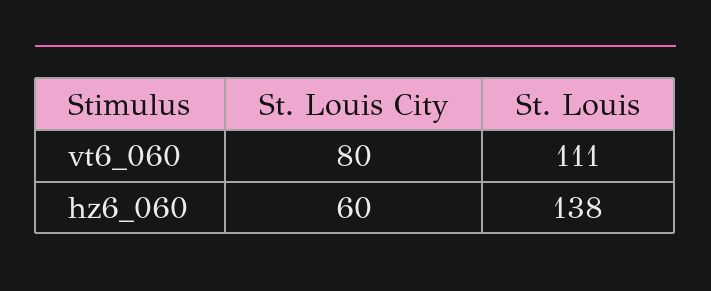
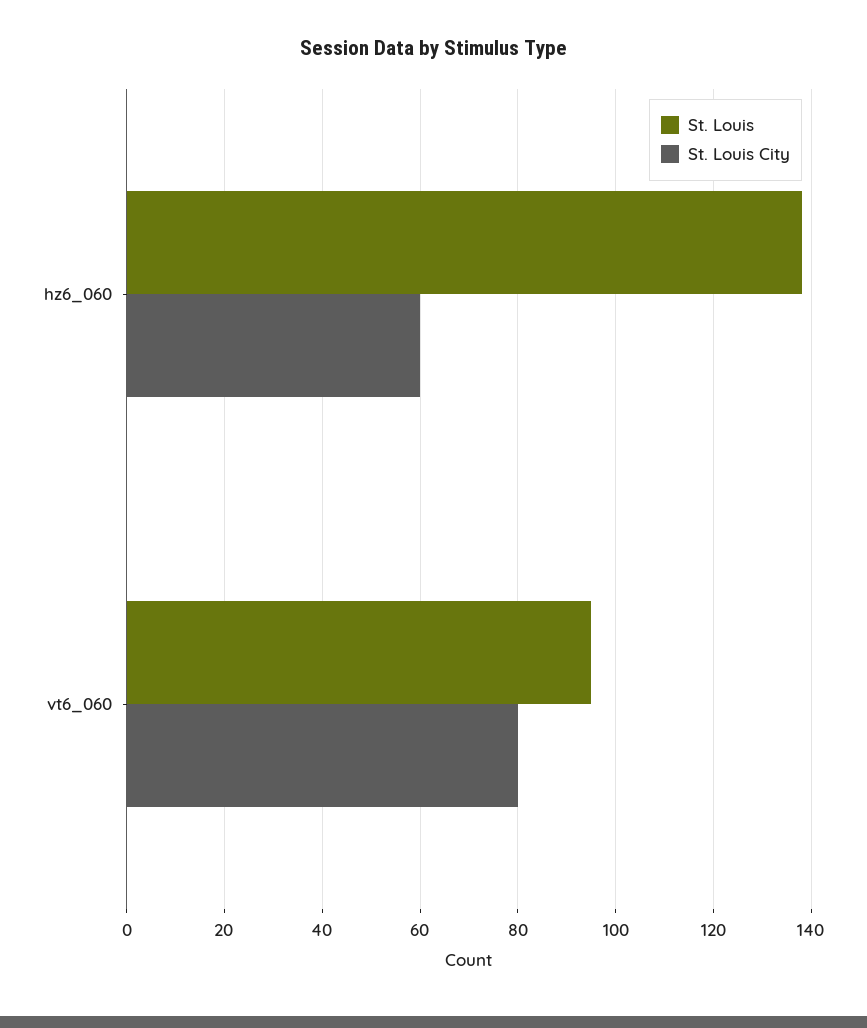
St. Louis, vt6_060: 111 -> 95

